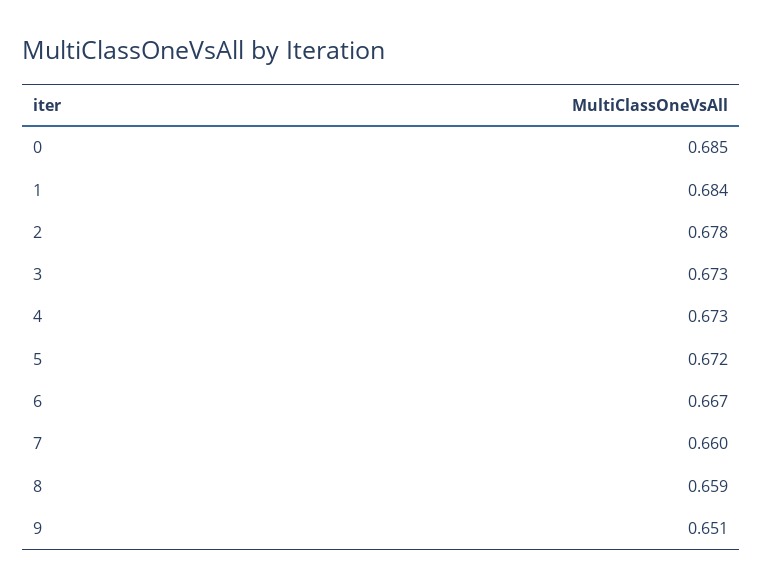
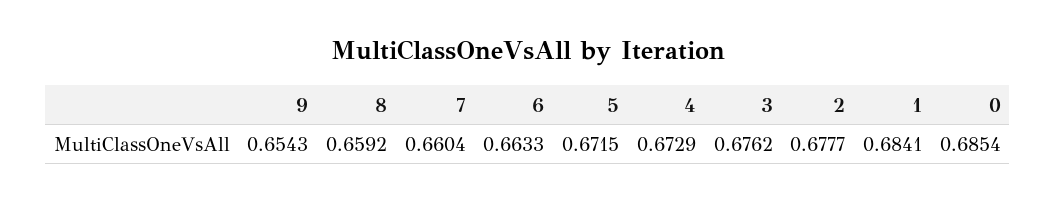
3: 0.673 -> 0.6762
6: 0.667 -> 0.6633
9: 0.651 -> 0.6543

